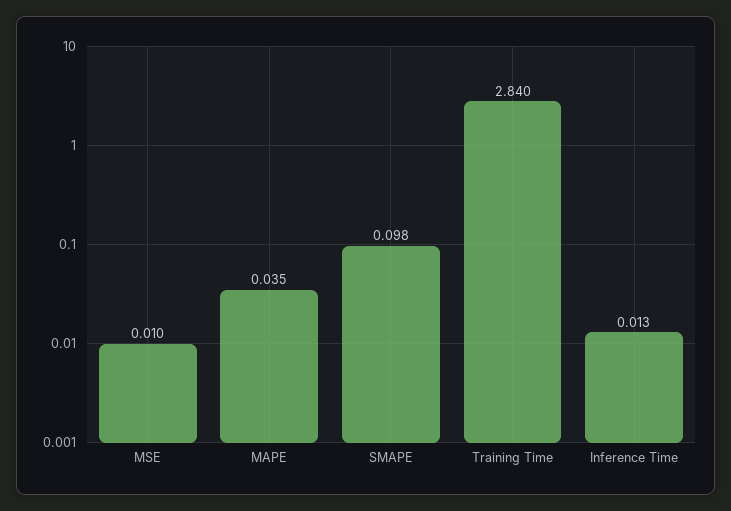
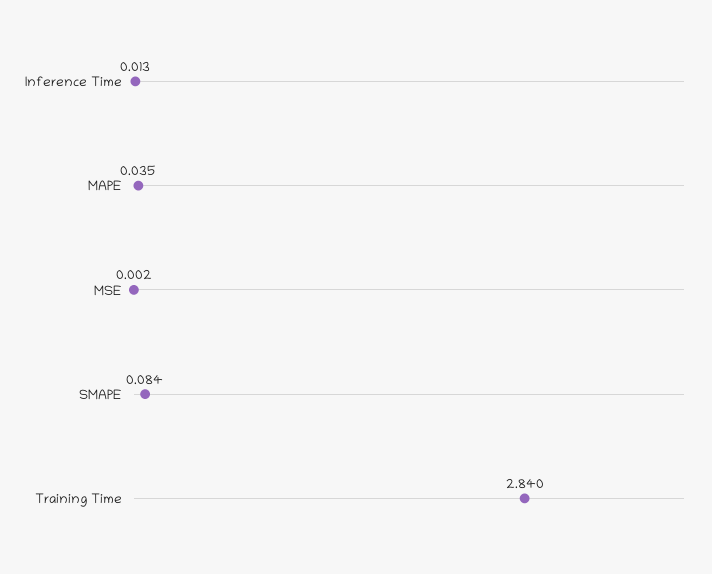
MSE: 0.01 -> 0.002
SMAPE: 0.098 -> 0.084

